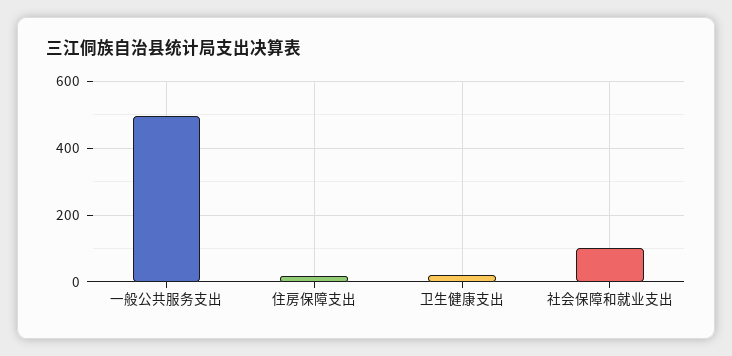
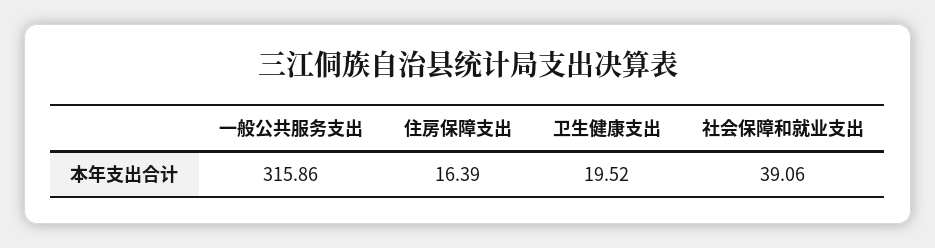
一般公共服务支出: 500 -> 315.86
社会保障和就业支出: 100 -> 39.06

